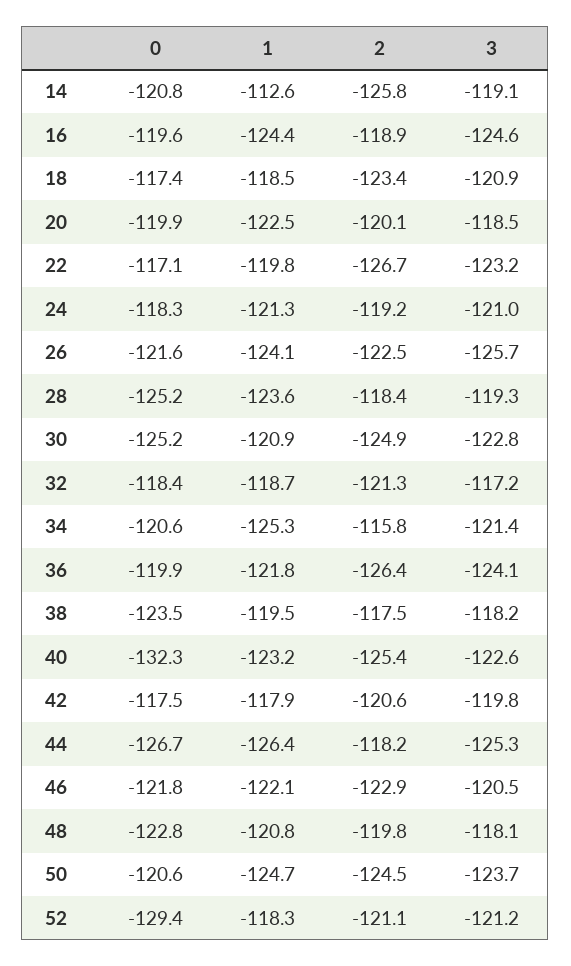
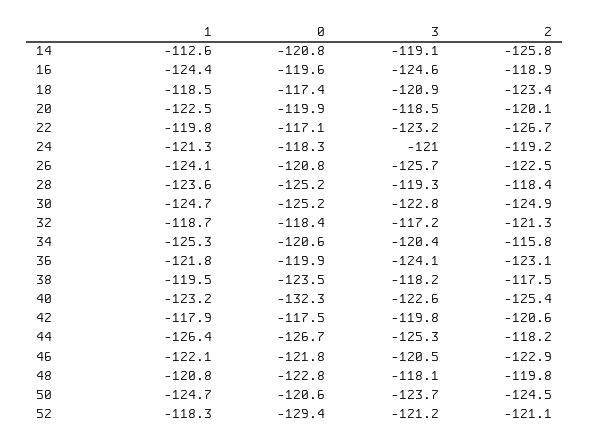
0, 26: -121.6 -> -120.8
1, 30: -120.9 -> -124.7
3, 34: -121.4 -> -120.4
2, 36: -126.4 -> -123.1

